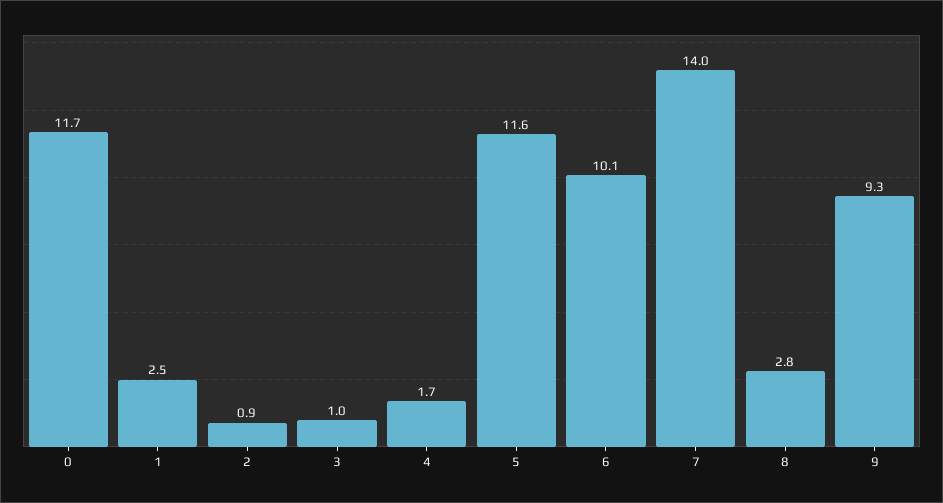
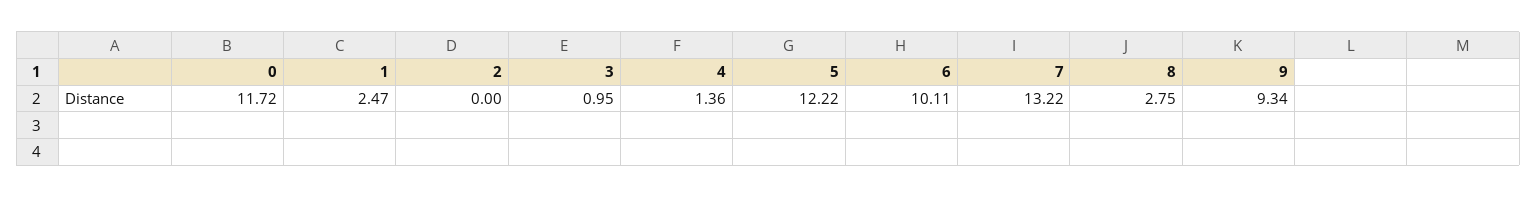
2: 0.9 -> 0
4: 1.7 -> 1.36
5: 11.6 -> 12.22
7: 14 -> 13.22

